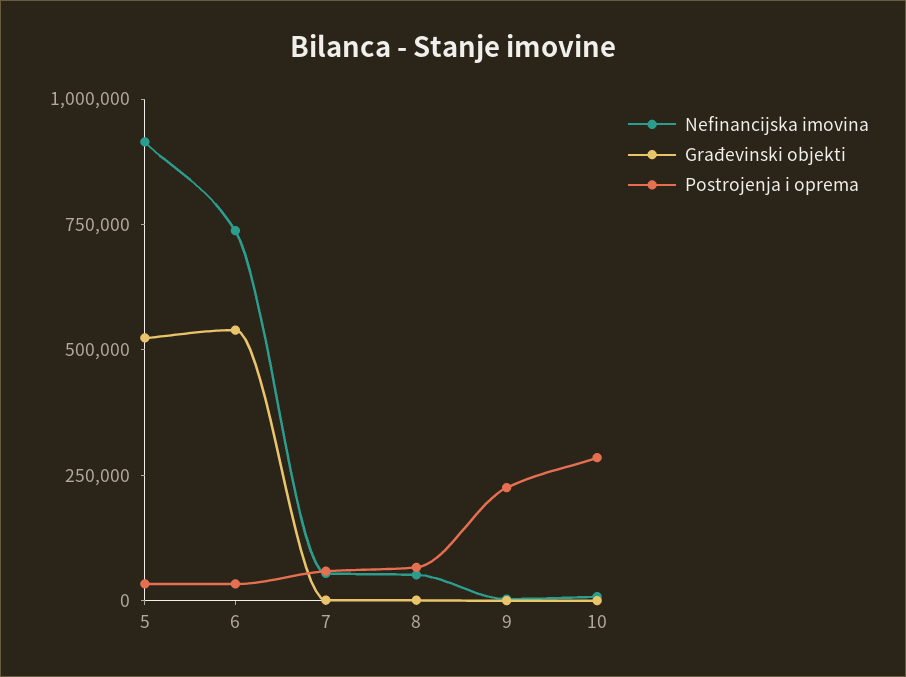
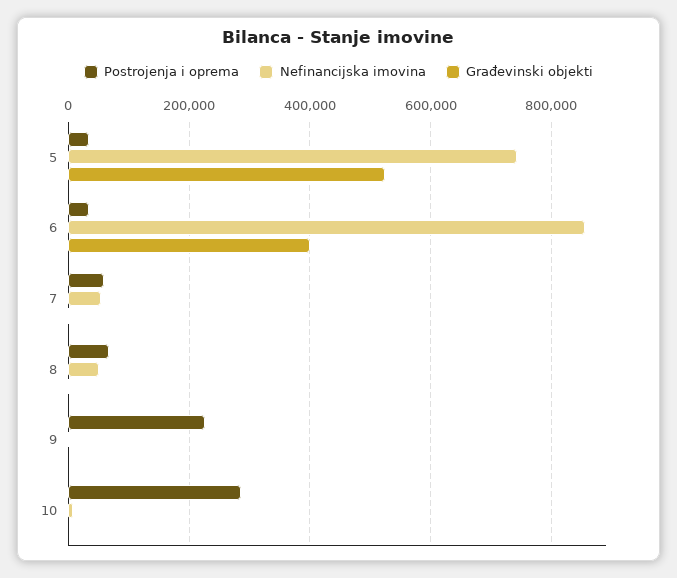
Nefinancijska imovina, 5: 900000 -> 740000
Nefinancijska imovina, 6: 750000 -> 860000
Građevinski objekti, 6: 550000 -> 400000

